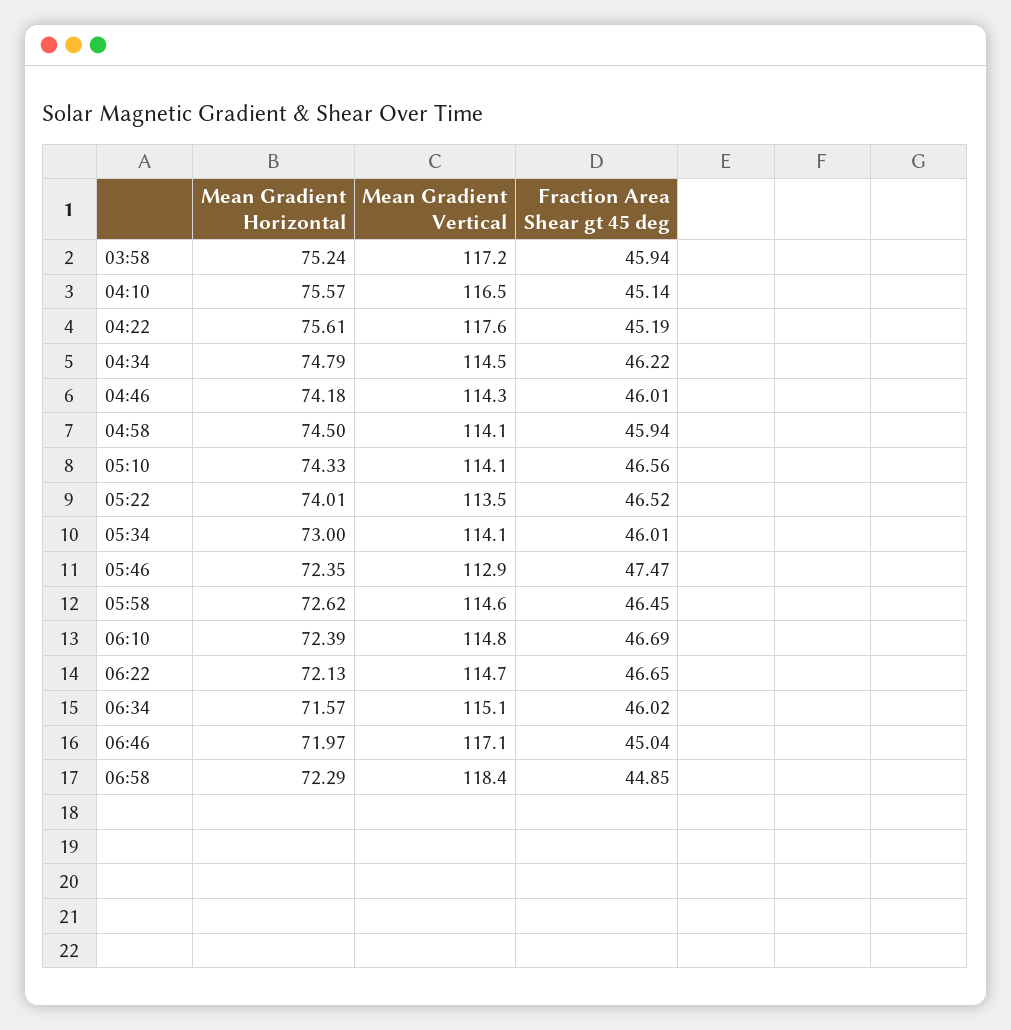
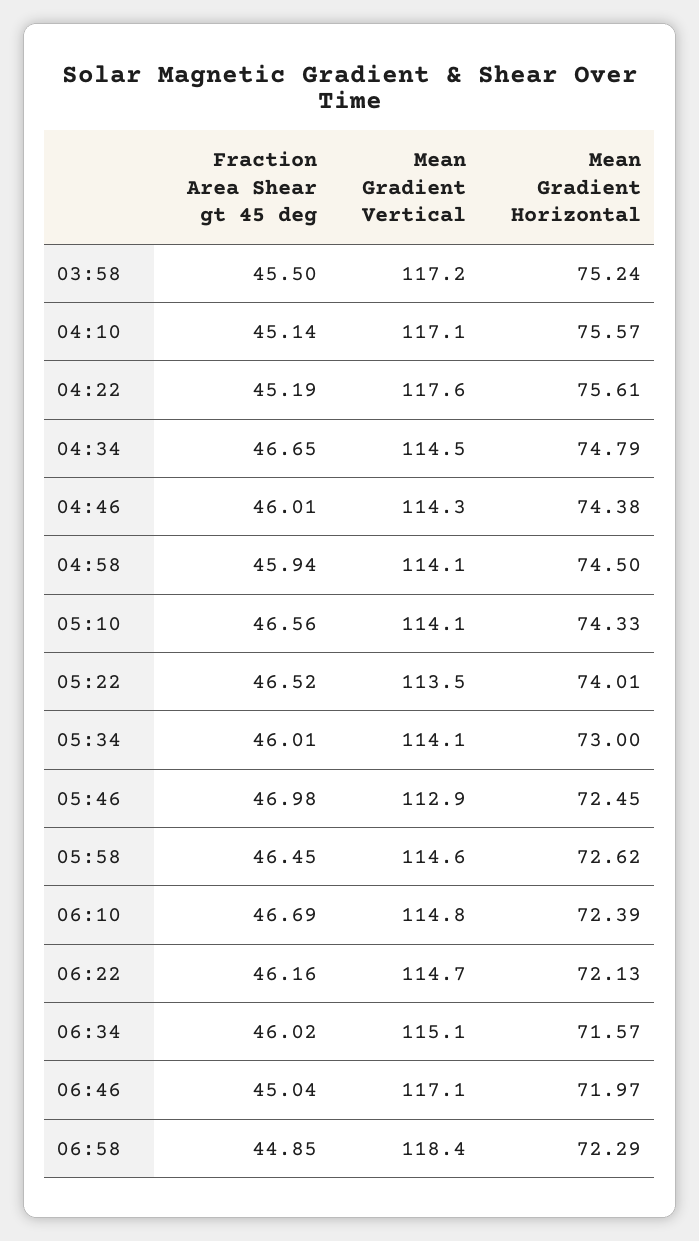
Fraction Area Shear gt 45 deg, 03:58: 45.94 -> 45.5
Mean Gradient Vertical, 04:10: 116.5 -> 117.1
Fraction Area Shear gt 45 deg, 04:34: 46.22 -> 46.65
Mean Gradient Horizontal, 04:46: 74.18 -> 74.38
Mean Gradient Horizontal, 05:46: 72.35 -> 72.45
Fraction Area Shear gt 45 deg, 05:46: 47.47 -> 46.98
Fraction Area Shear gt 45 deg, 06:22: 46.65 -> 46.16

